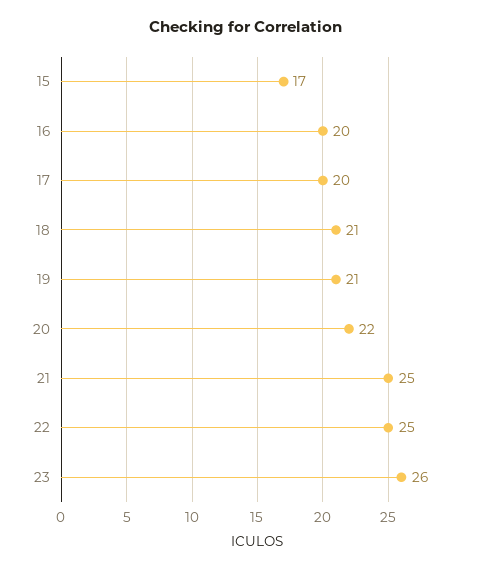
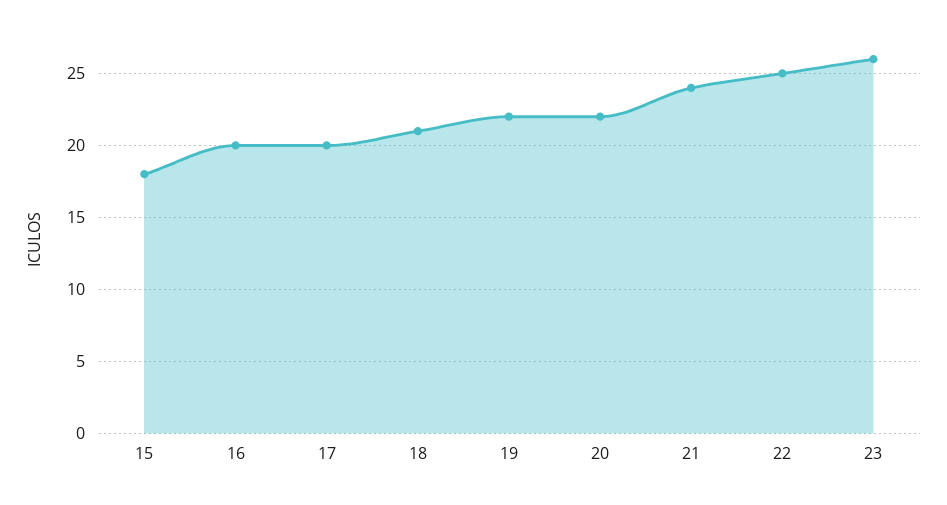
15: 17 -> 18
19: 21 -> 22
21: 25 -> 24

